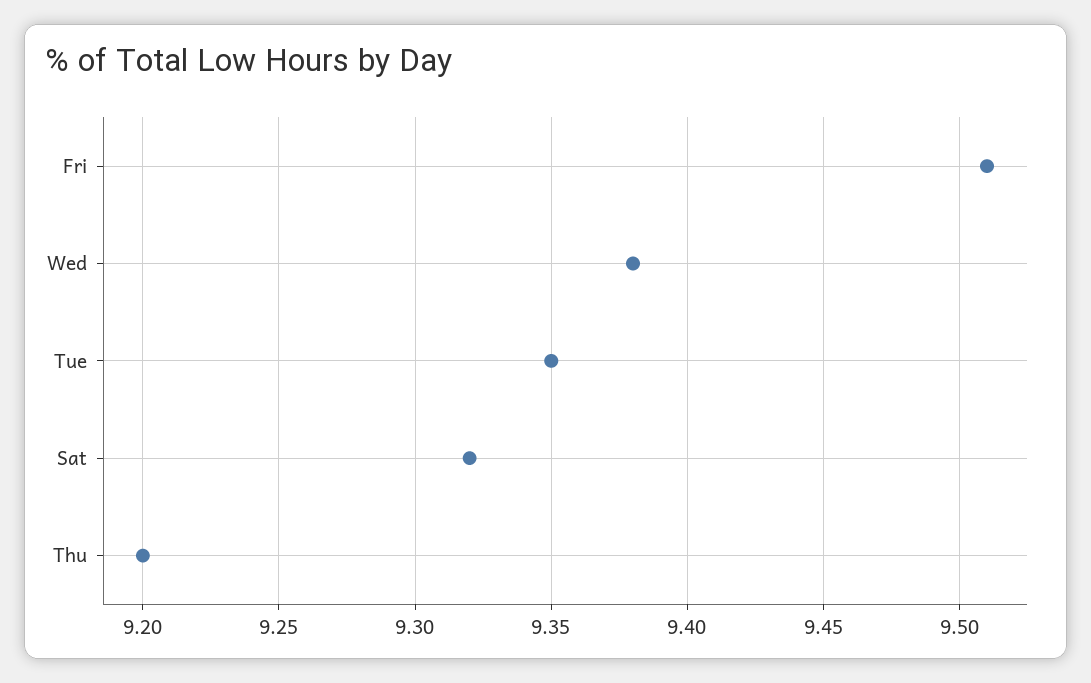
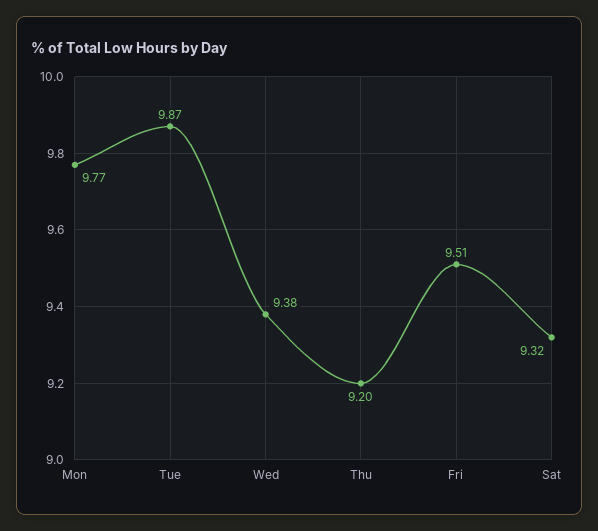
Tue: 9.35 -> 9.87
Mon: none -> 9.77

